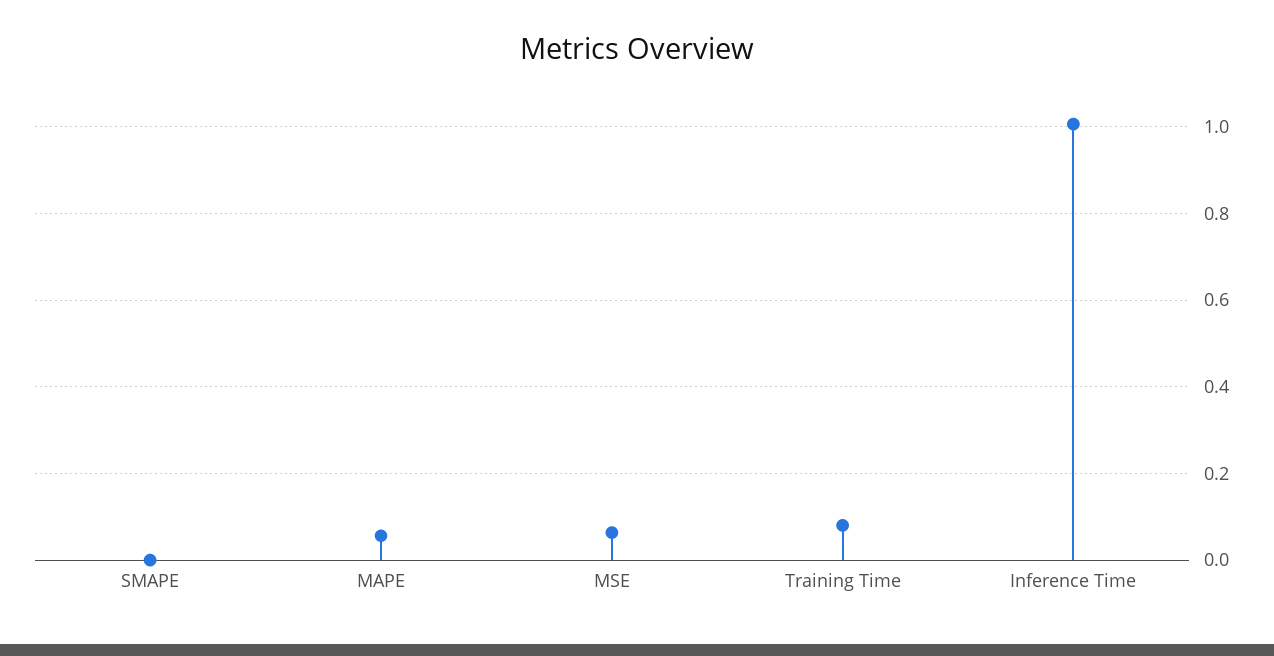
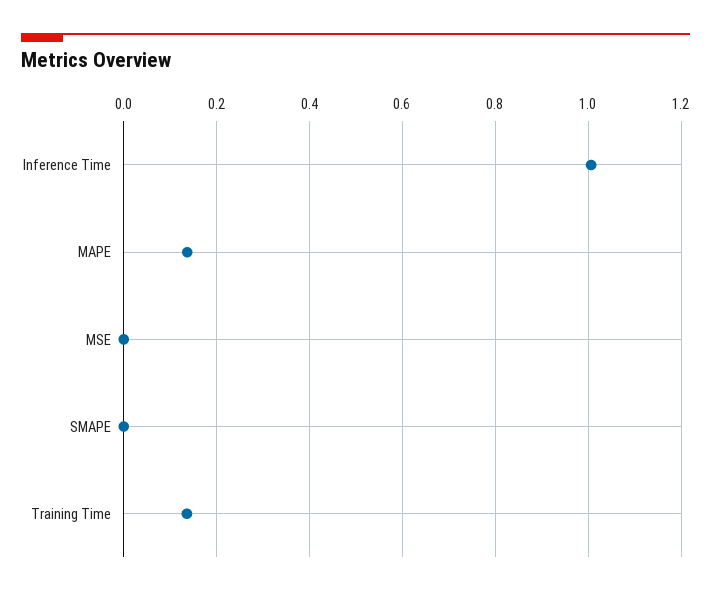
MAPE: 0.06 -> 0.14
MSE: 0.06 -> 0
Training Time: 0.08 -> 0.14

